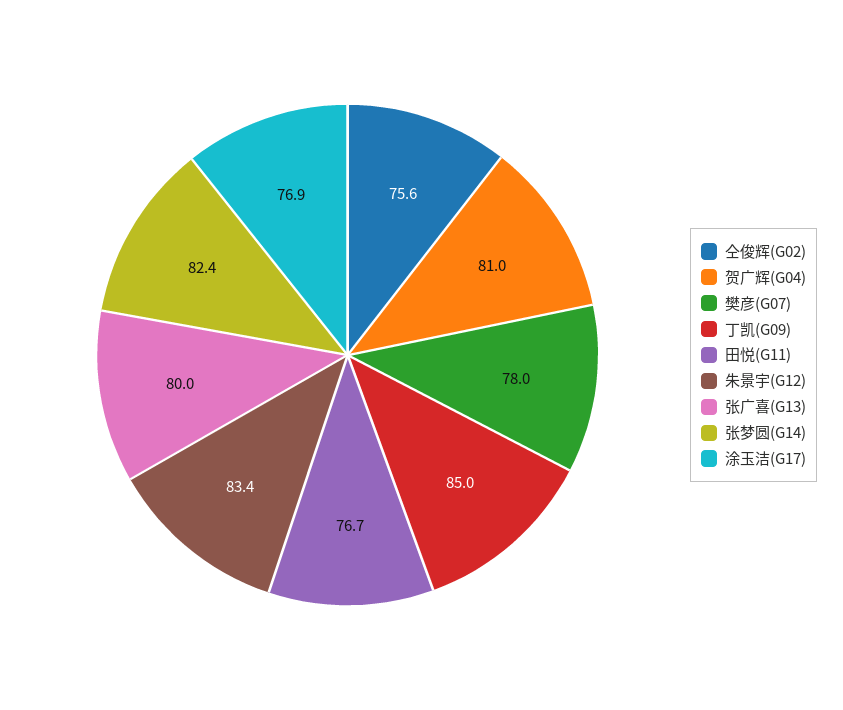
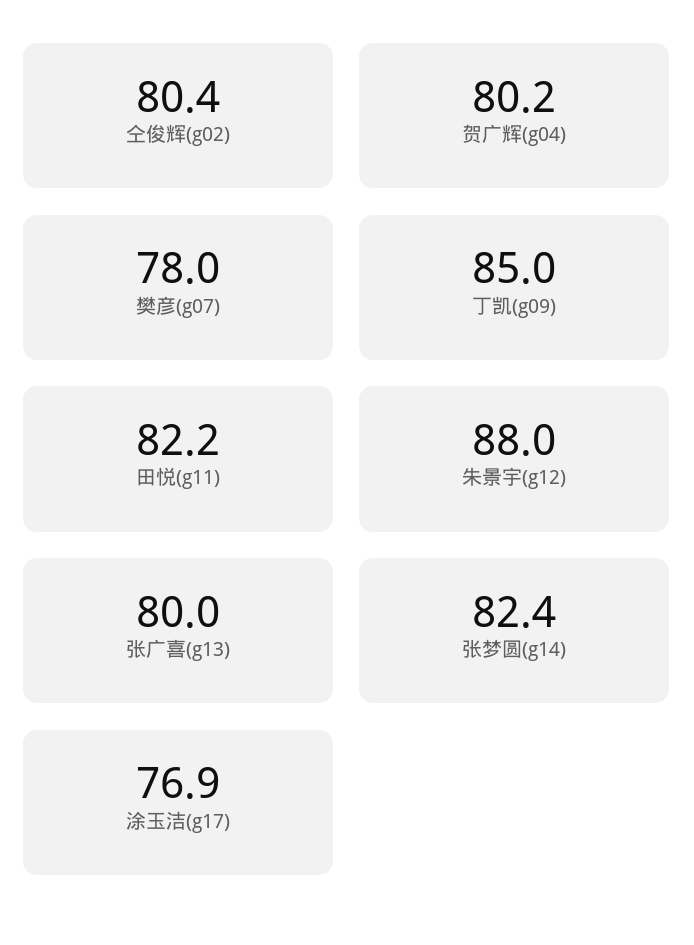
仝俊辉(G02): 75.6 -> 80.4
贺广辉(G04): 81 -> 80.2
田悦(G11): 76.7 -> 82.2
朱景宇(G12): 83.4 -> 88

